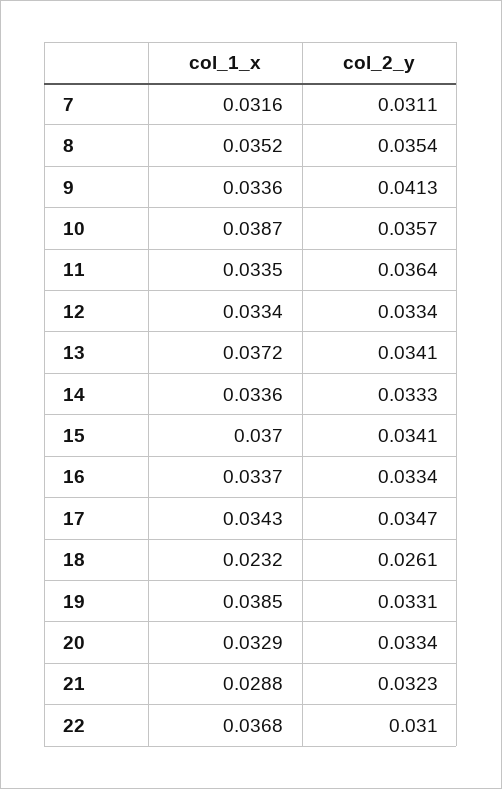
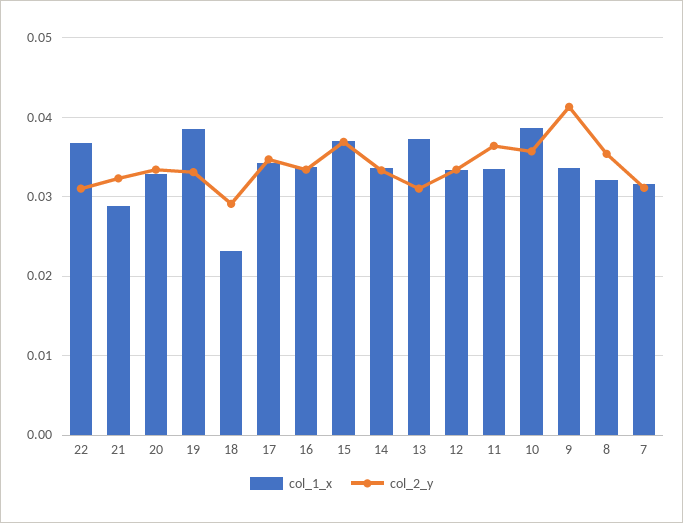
col_1_x, 8: 0.0352 -> 0.032
col_2_y, 13: 0.0341 -> 0.031
col_2_y, 15: 0.0341 -> 0.037
col_2_y, 18: 0.0261 -> 0.029

